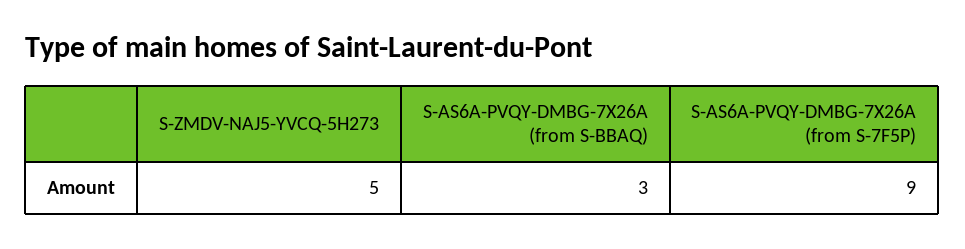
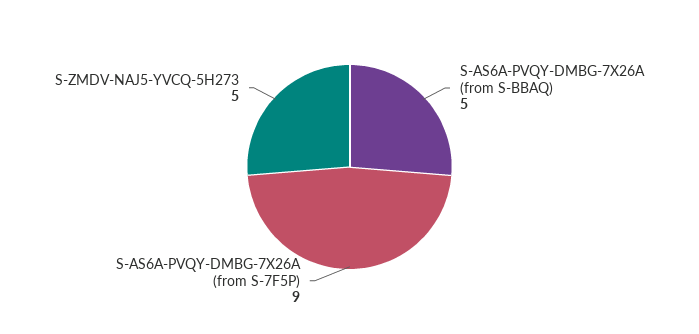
S-AS6A-PVQY-DMBG-7X26A (from S-BBAQ): 3 -> 5

